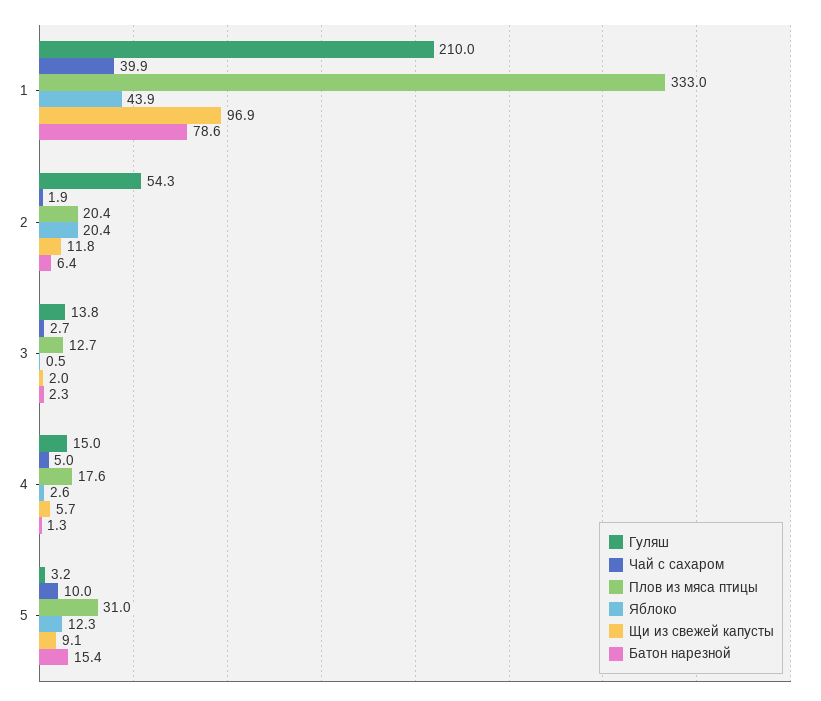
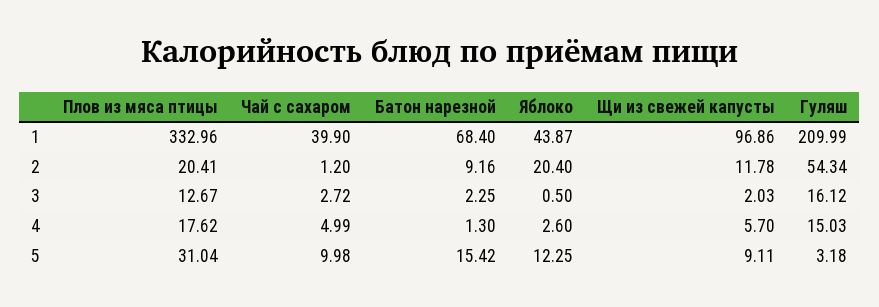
Батон нарезной, 1: 78.6 -> 68.4
Чай с сахаром, 2: 1.9 -> 1.2
Батон нарезной, 2: 6.4 -> 9.16
Гуляш, 3: 13.8 -> 16.12

